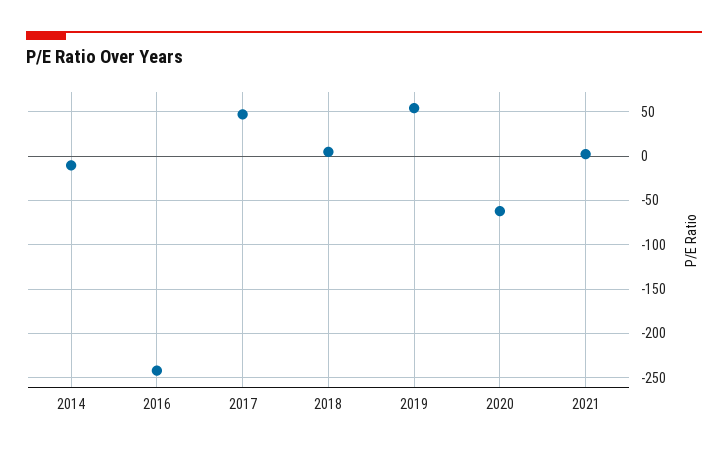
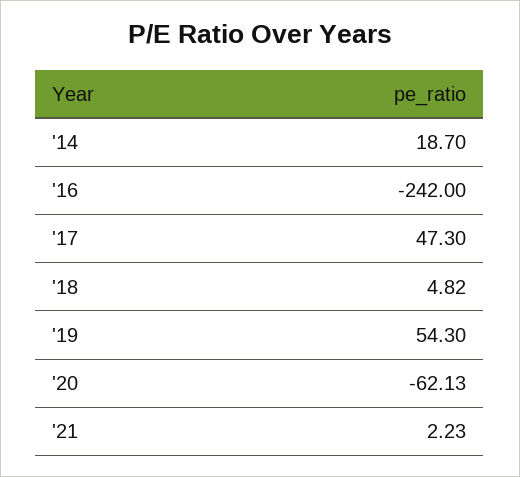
2014: -10 -> 18.7

